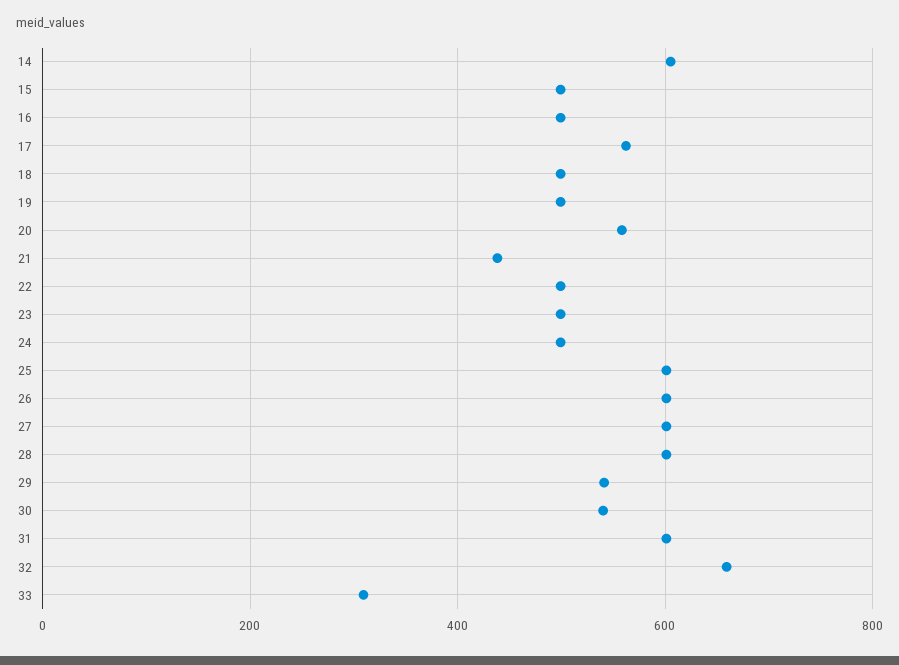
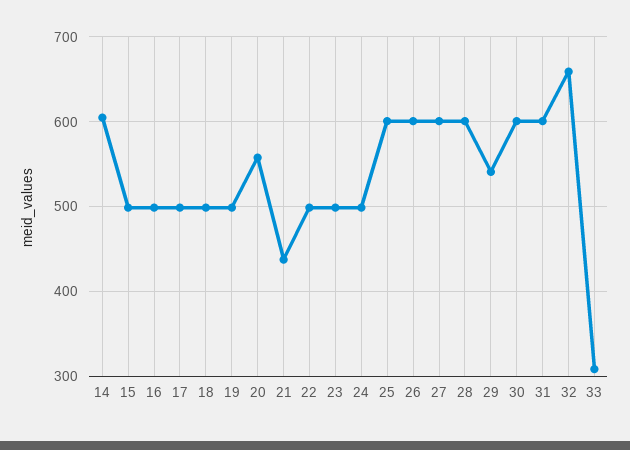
17: 560 -> 500
30: 540 -> 600

